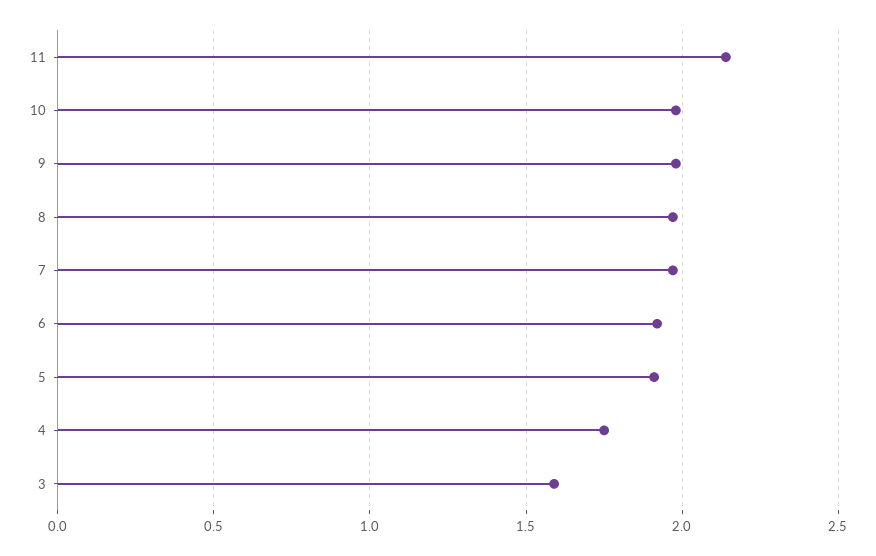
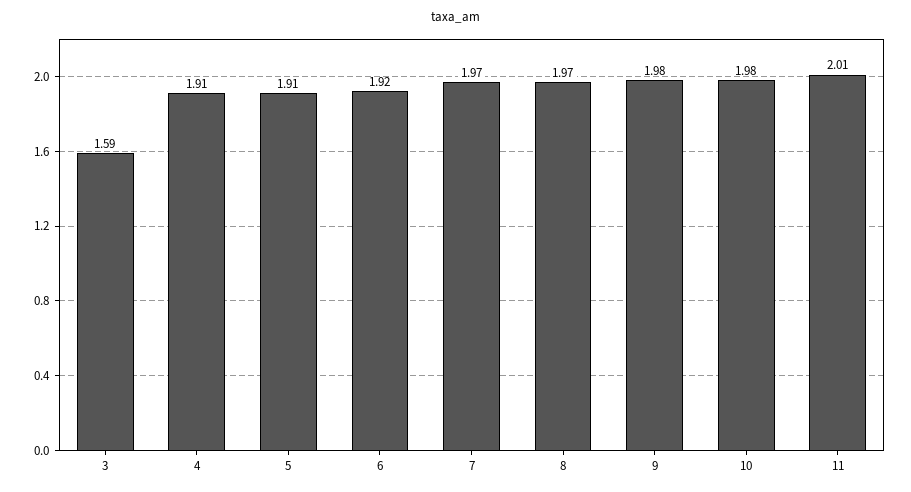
11: 2.15 -> 2.01
4: 1.75 -> 1.91

